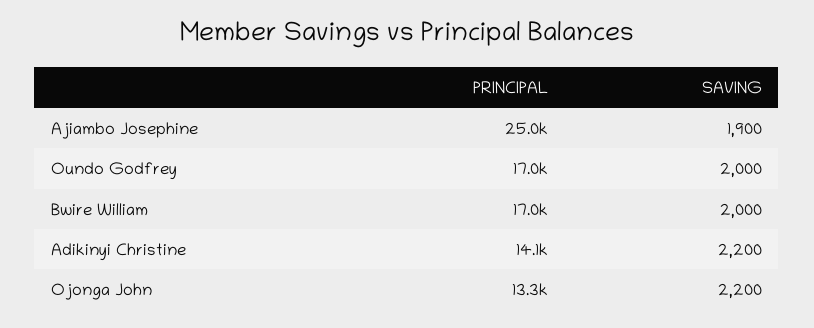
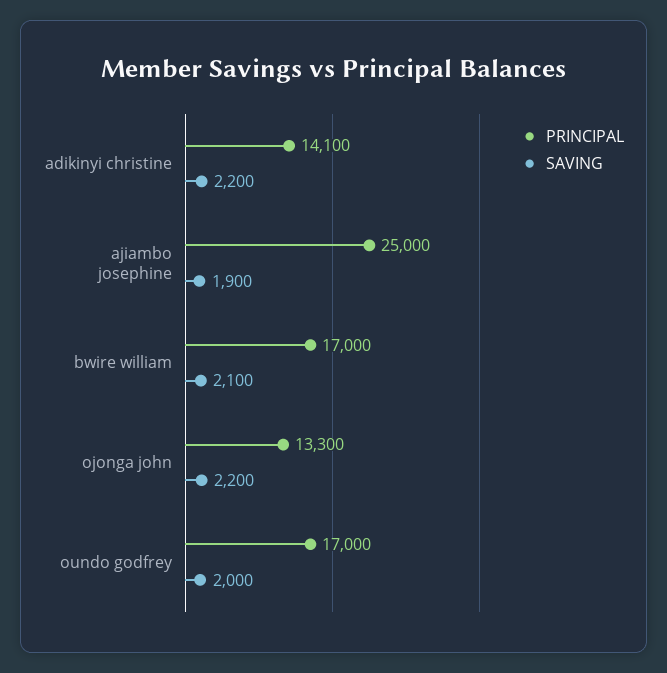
SAVING, Bwire William: 2000 -> 2100

